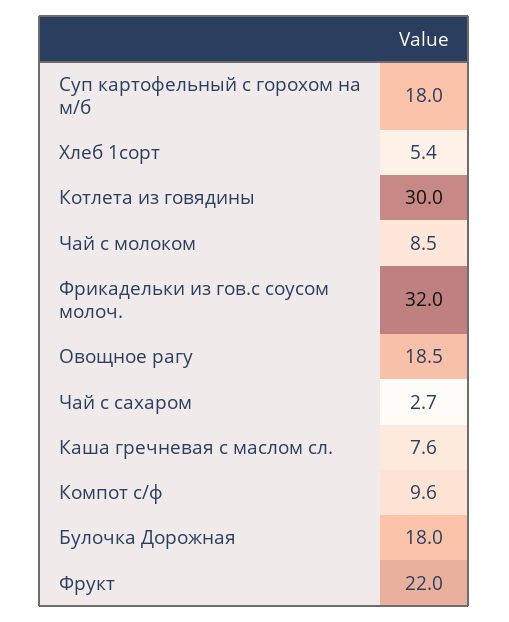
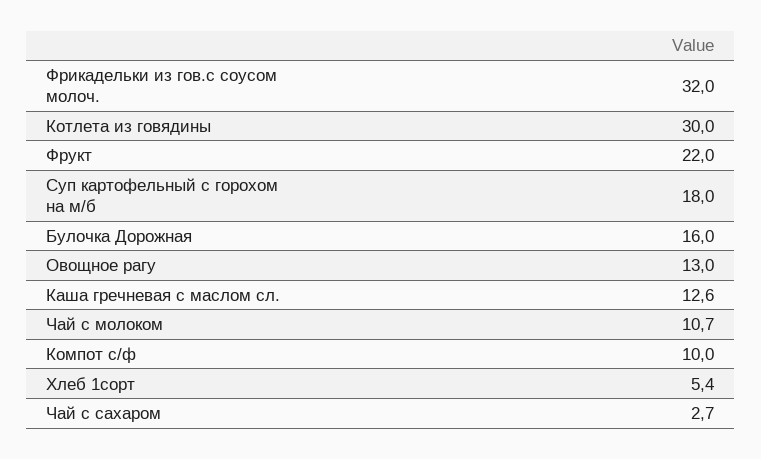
Чай с молоком: 8.5 -> 10.7
Овощное рагу: 18.5 -> 13
Каша гречневая с маслом сл.: 7.6 -> 12.6
Компот с/ф: 9.6 -> 10
Булочка Дорожная: 18 -> 16

